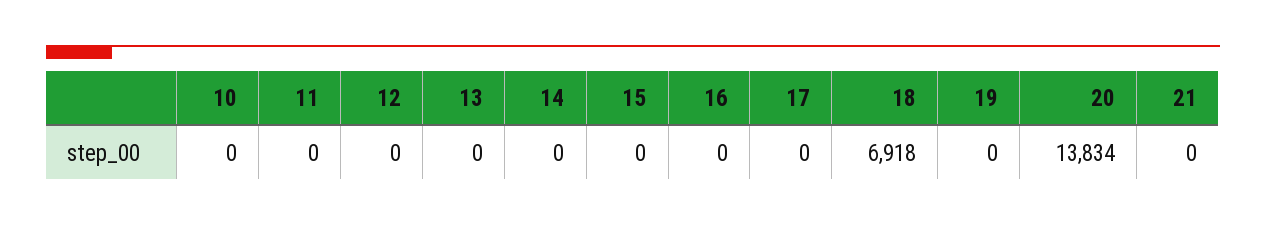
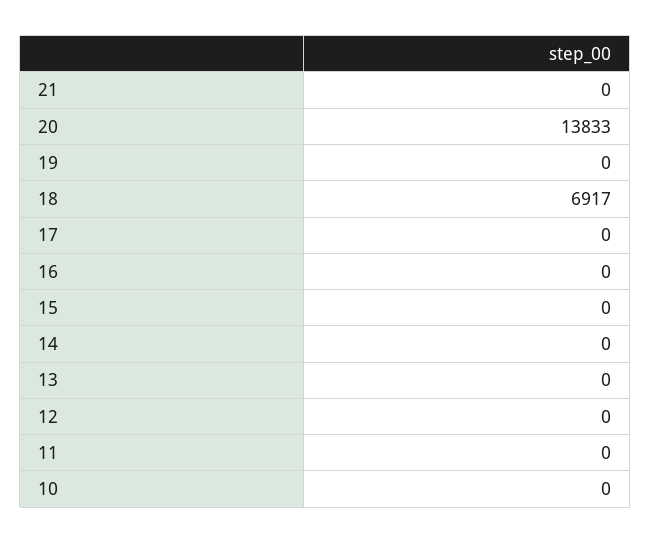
18: 6918 -> 6917
20: 13834 -> 13833

